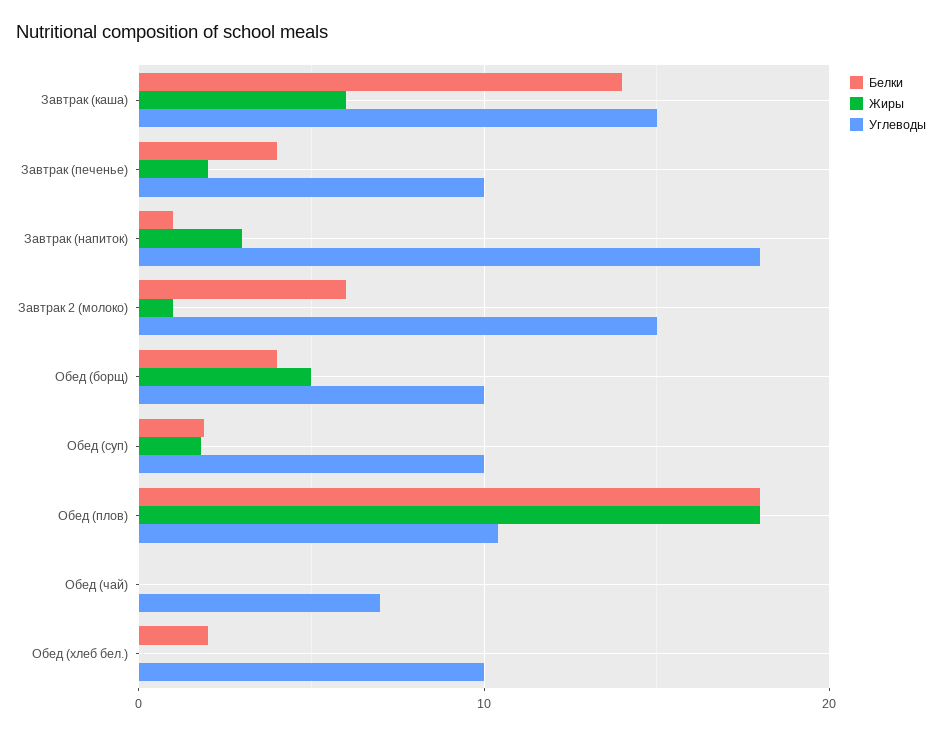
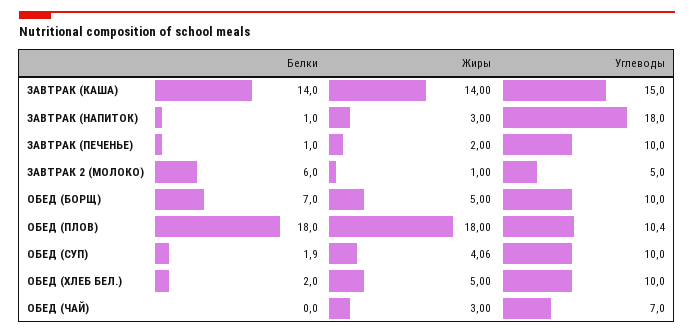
Жиры, Завтрак (каша): 6 -> 14
Белки, Завтрак (печенье): 4 -> 1
Углеводы, Завтрак 2 (молоко): 15 -> 5
Белки, Обед (борщ): 4 -> 7
Жиры, Обед (суп): 2 -> 4.06
Жиры, Обед (чай): 0 -> 3
Жиры, Обед (хлеб бел.): 0 -> 5

